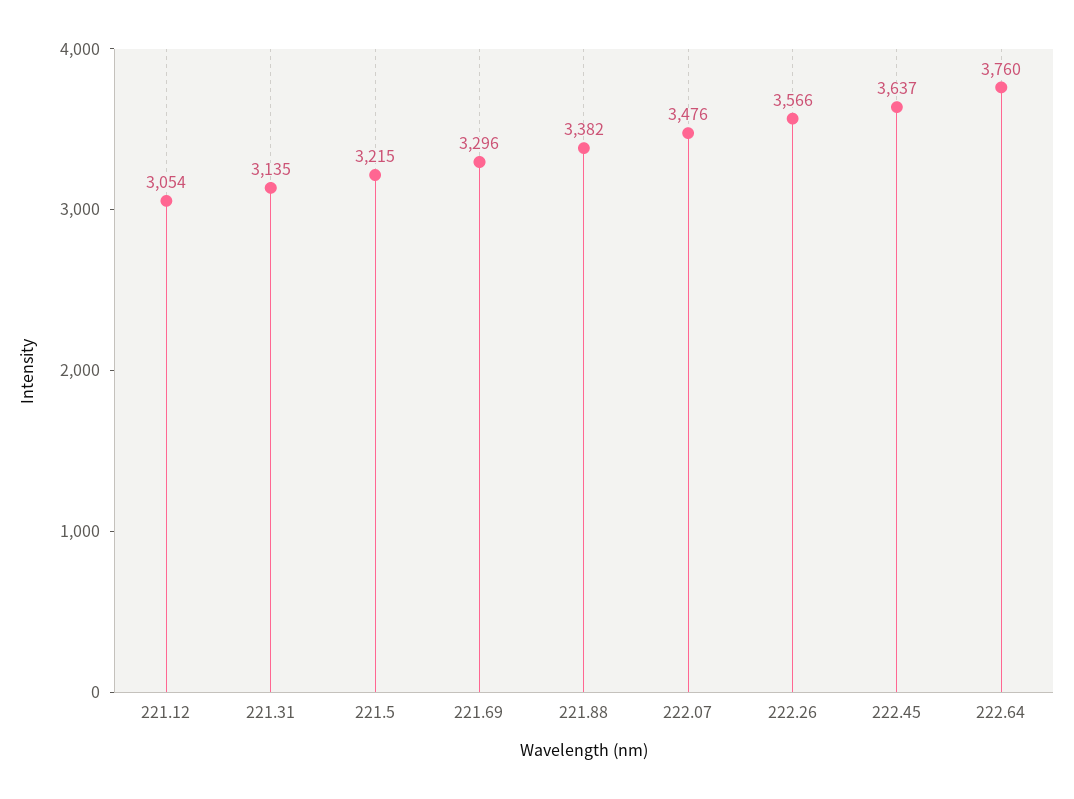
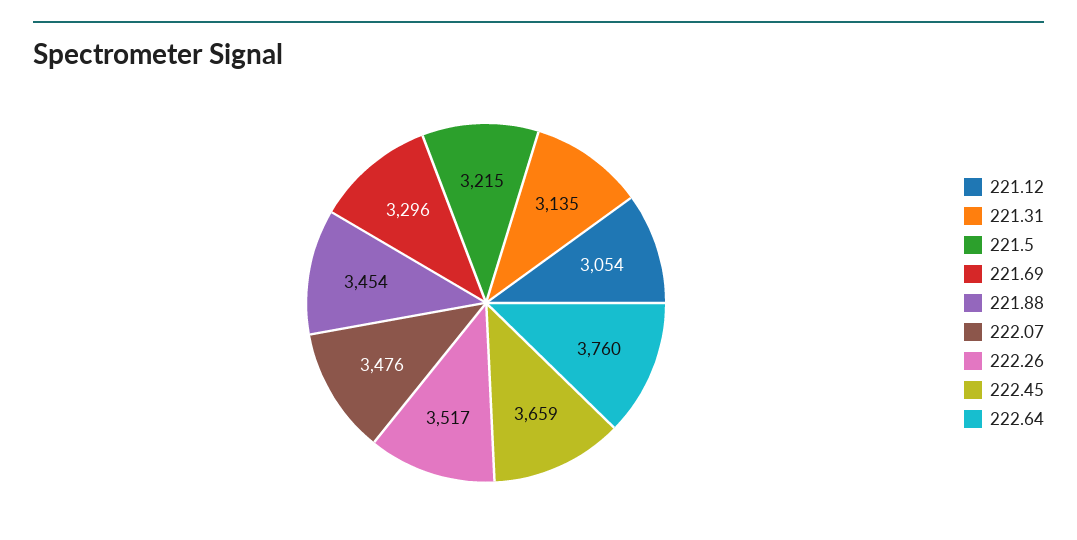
221.88: 3382 -> 3454
222.26: 3566 -> 3517
222.45: 3637 -> 3659

